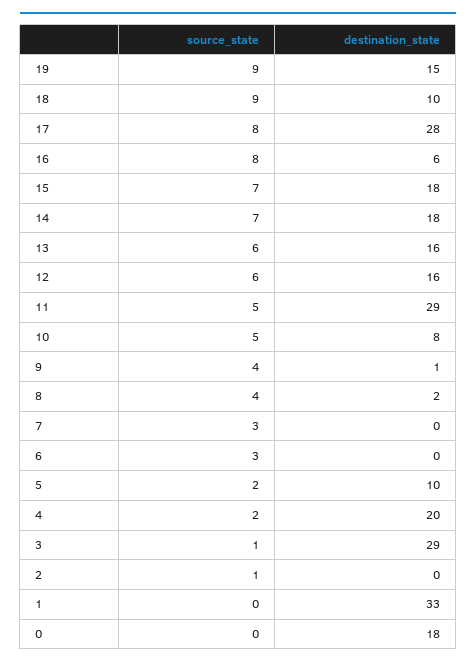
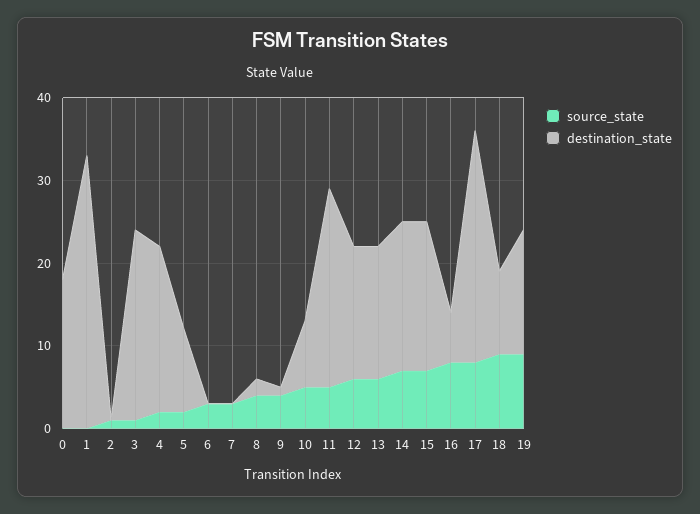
destination_state, 11: 29 -> 24
destination_state, 3: 29 -> 23

